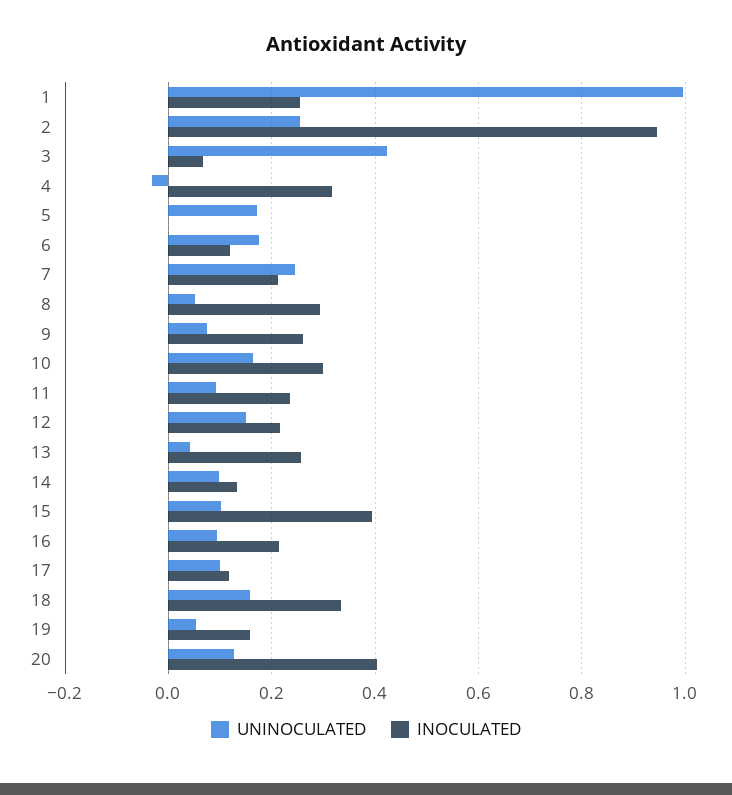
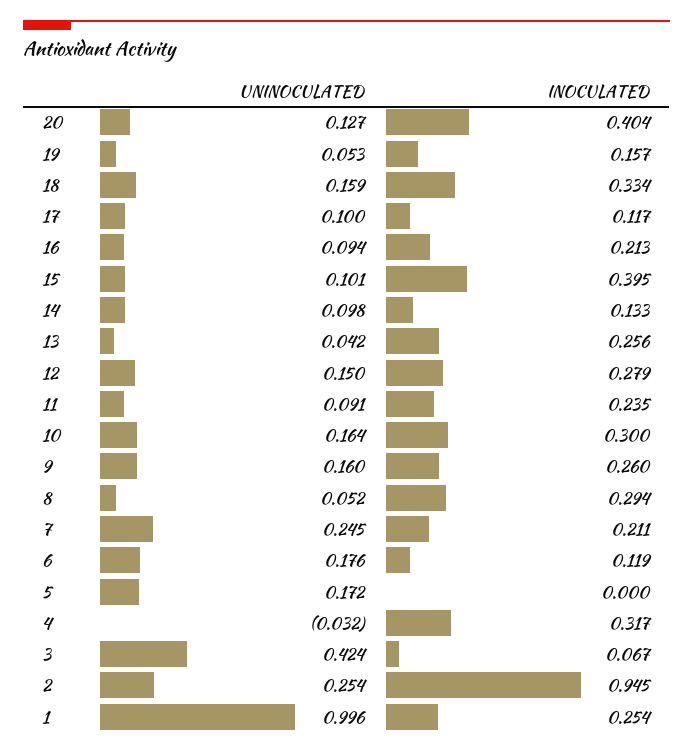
UNINOCULATED, 9: 0.08 -> 0.16
INOCULATED, 12: 0.22 -> 0.279

